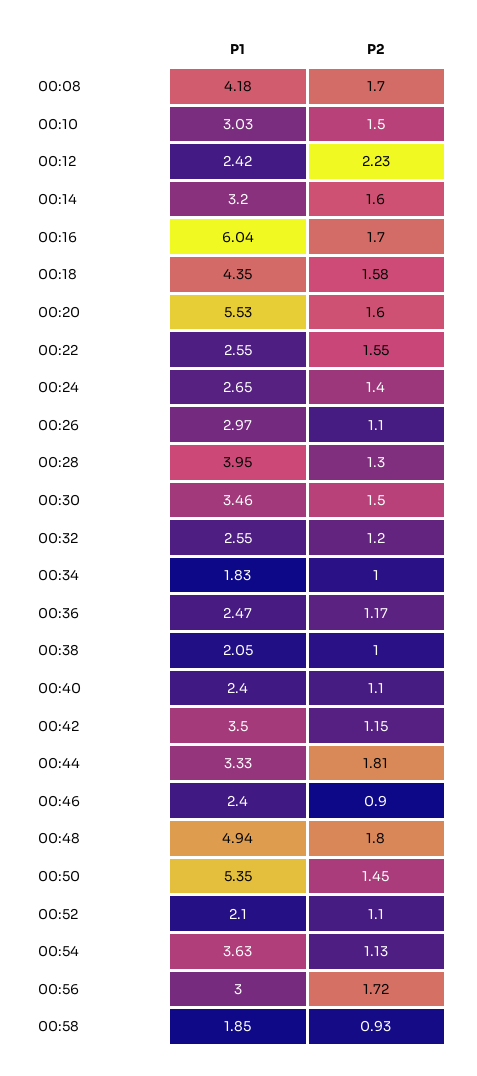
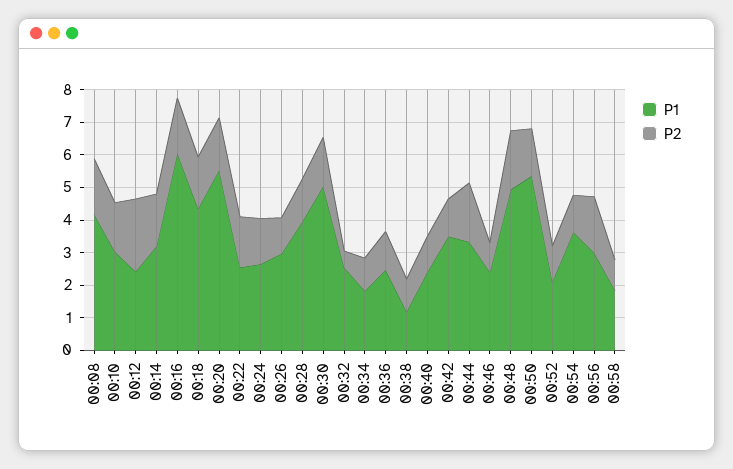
P1, 00:30: 3.46 -> 5
P2, 00:32: 1.2 -> 0.5
P1, 00:38: 2.05 -> 1.25

